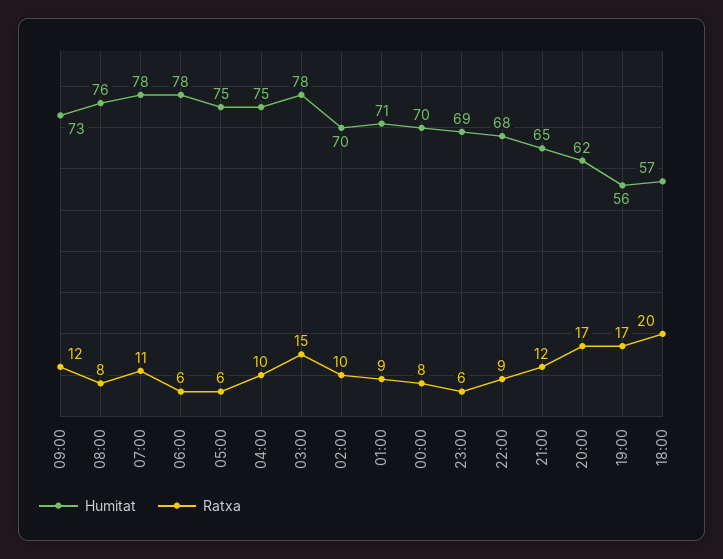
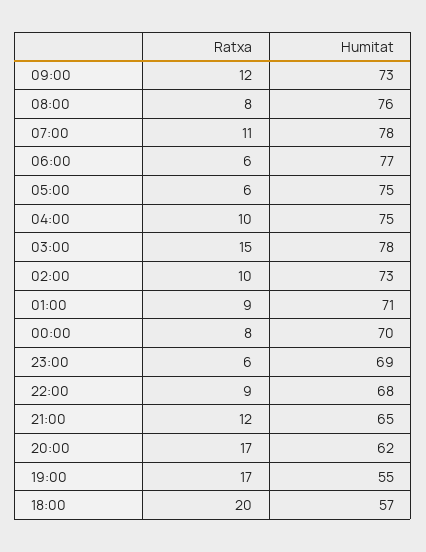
Humitat, 06:00: 78 -> 77
Humitat, 02:00: 70 -> 73
Humitat, 19:00: 56 -> 55

